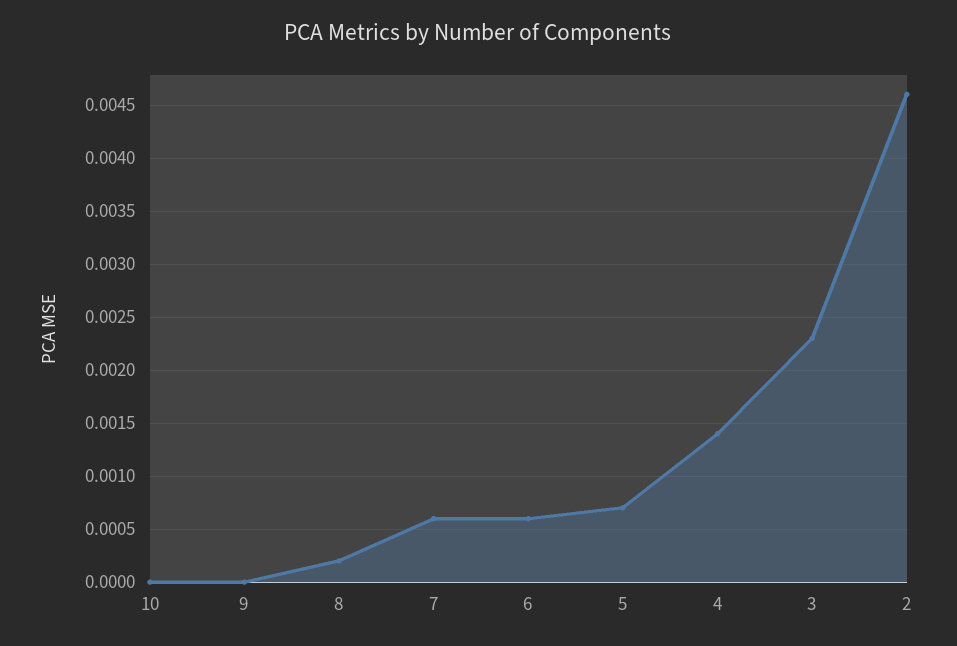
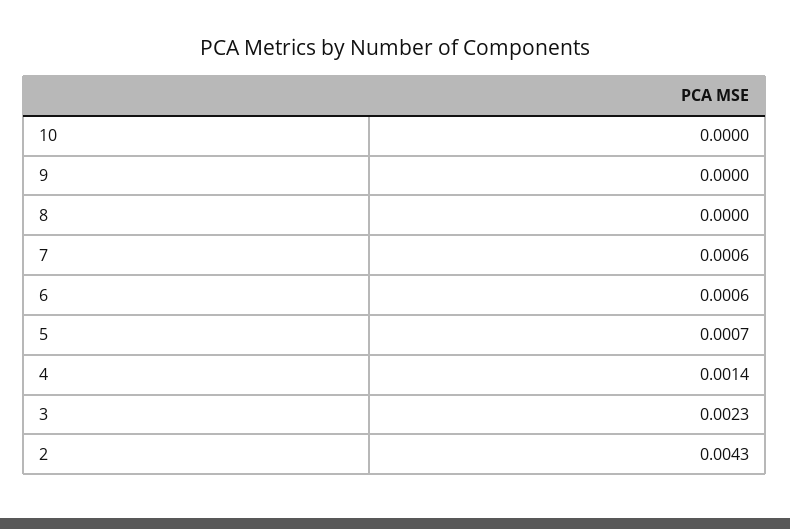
8: 0.0002 -> 0
2: 0.0046 -> 0.0043

